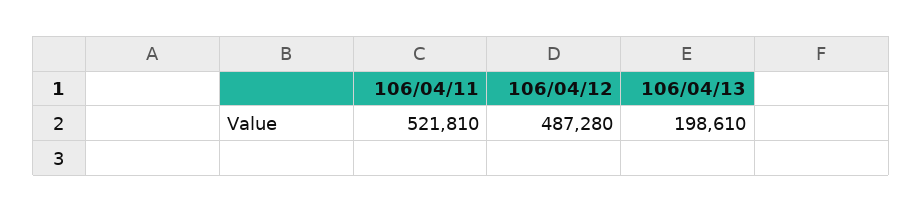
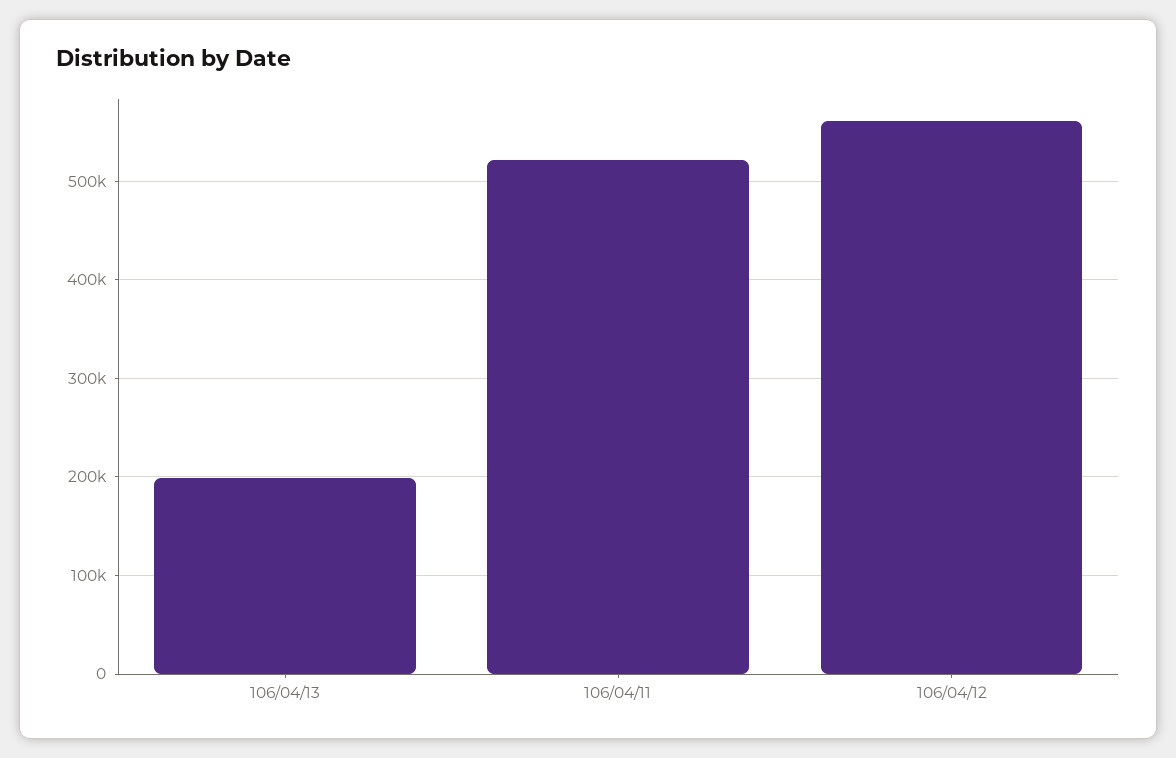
106/04/12: 487280 -> 560000

